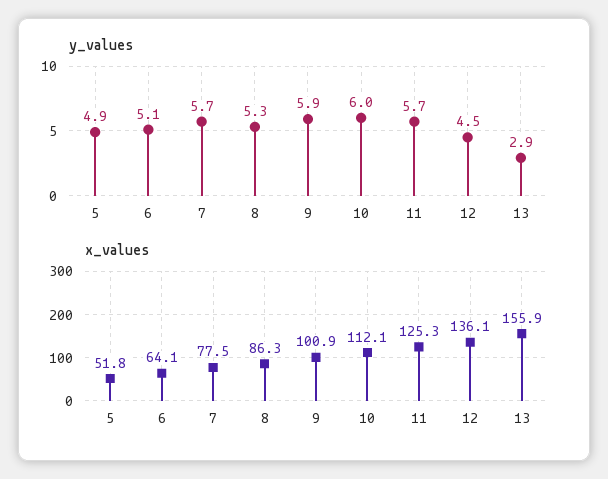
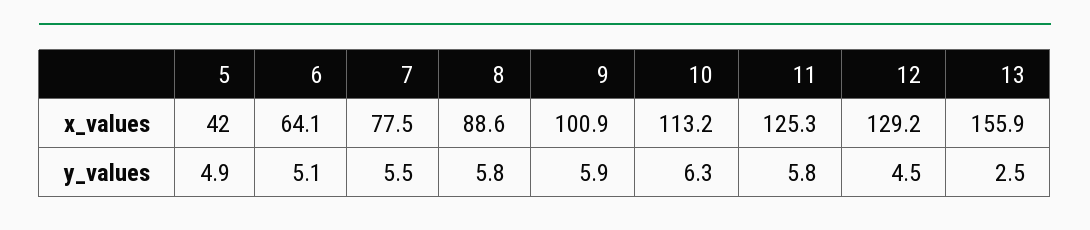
y_values, 7: 5.7 -> 5.5
y_values, 8: 5.3 -> 5.8
y_values, 10: 6 -> 6.3
y_values, 11: 5.7 -> 5.8
y_values, 13: 2.9 -> 2.5
x_values, 5: 51.8 -> 42
x_values, 8: 86.3 -> 88.6
x_values, 10: 112.1 -> 113.2
x_values, 12: 136.1 -> 129.2

